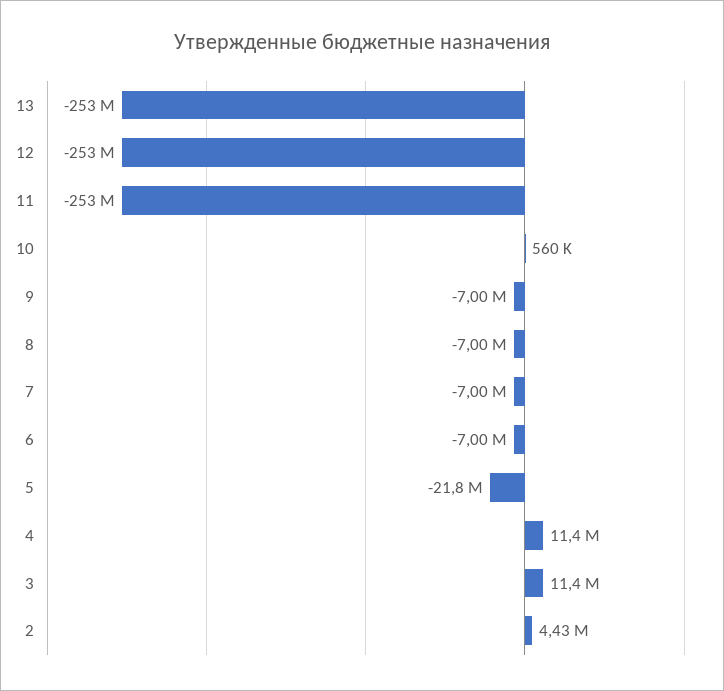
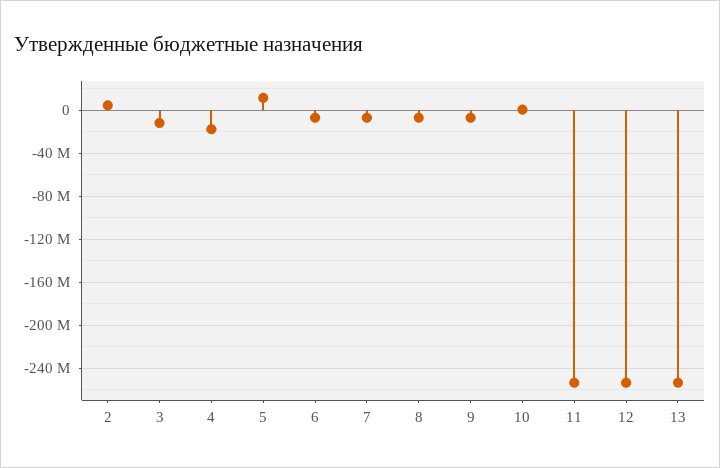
5: -21800000 -> 10000000
4: 11400000 -> -20000000
3: 11400000 -> -10000000

